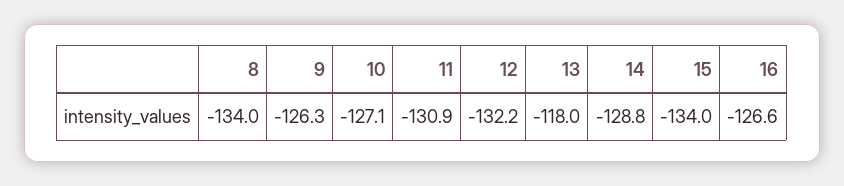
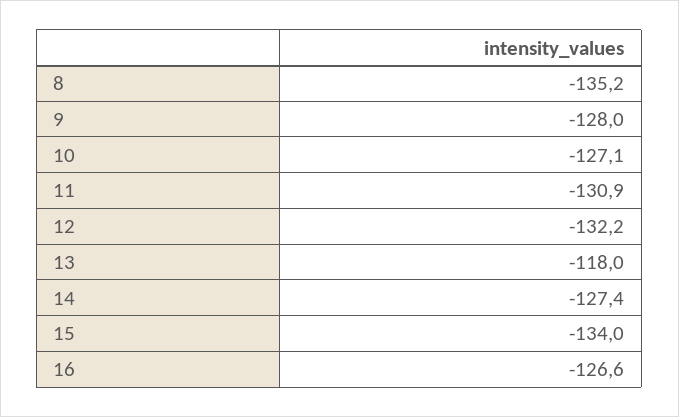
8: -134 -> -135.2
9: -126.3 -> -128
14: -128.8 -> -127.4

